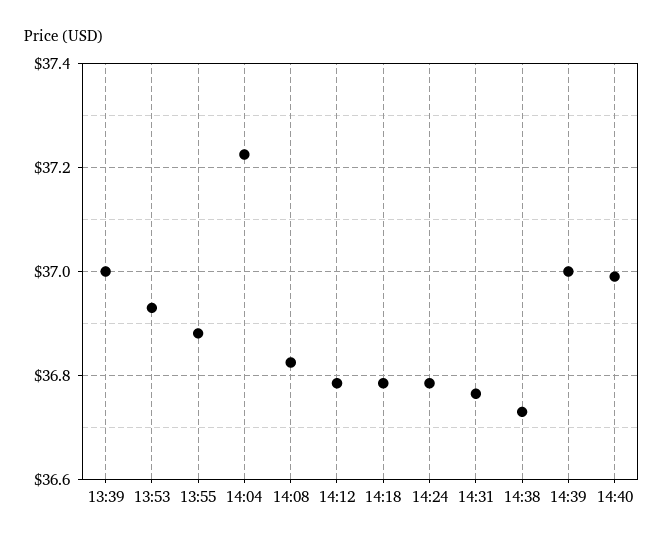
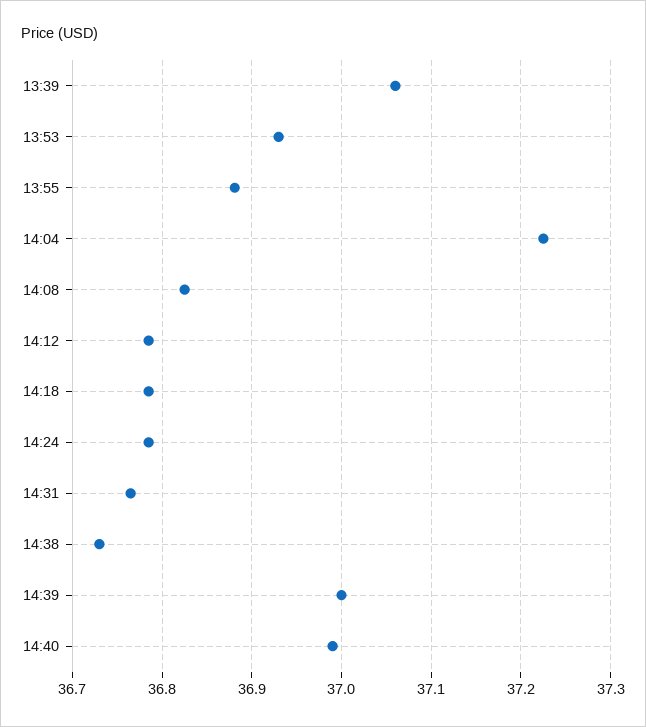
13:39: 37 -> 37.06

